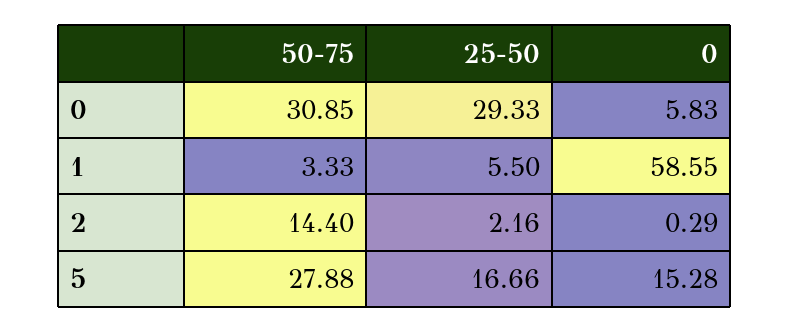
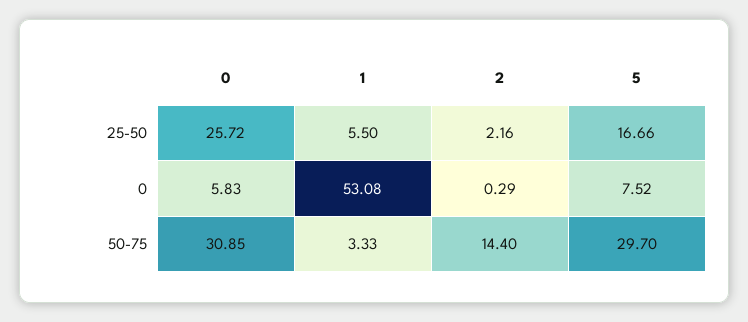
25-50, 0: 29.33 -> 25.72
0, 1: 58.55 -> 53.08
50-75, 5: 27.88 -> 29.7
0, 5: 15.28 -> 7.52

